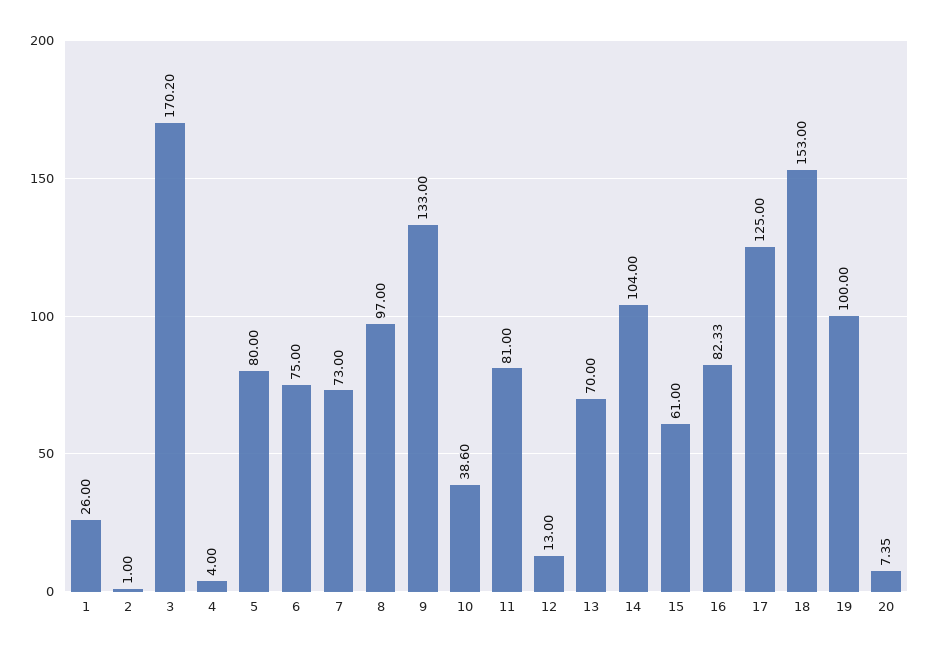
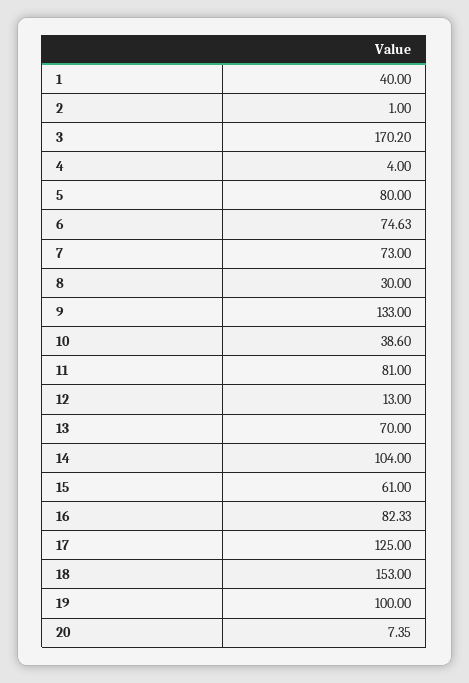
1: 26 -> 40
6: 75 -> 74.63
8: 97 -> 30

